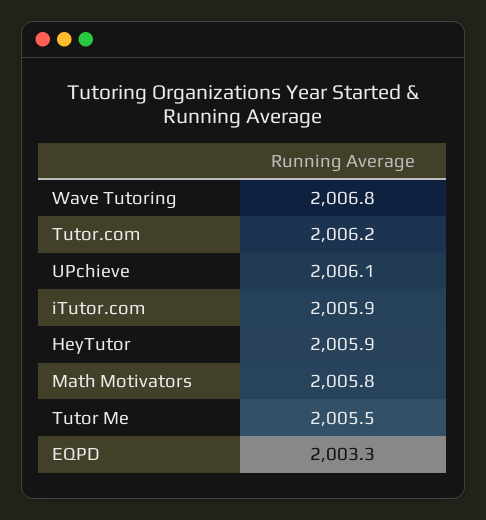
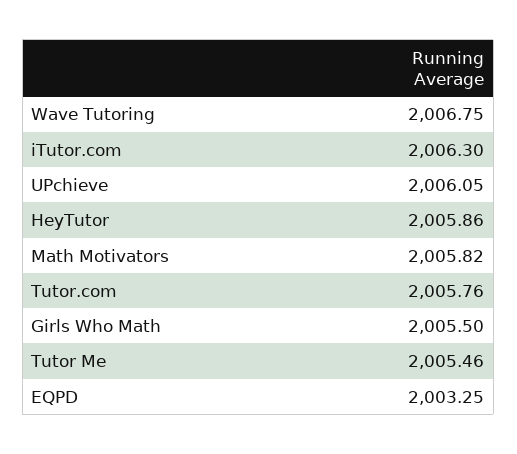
Tutor.com: 2006.2 -> 2005.76
iTutor.com: 2005.9 -> 2006.3
Girls Who Math: none -> 2005.5

